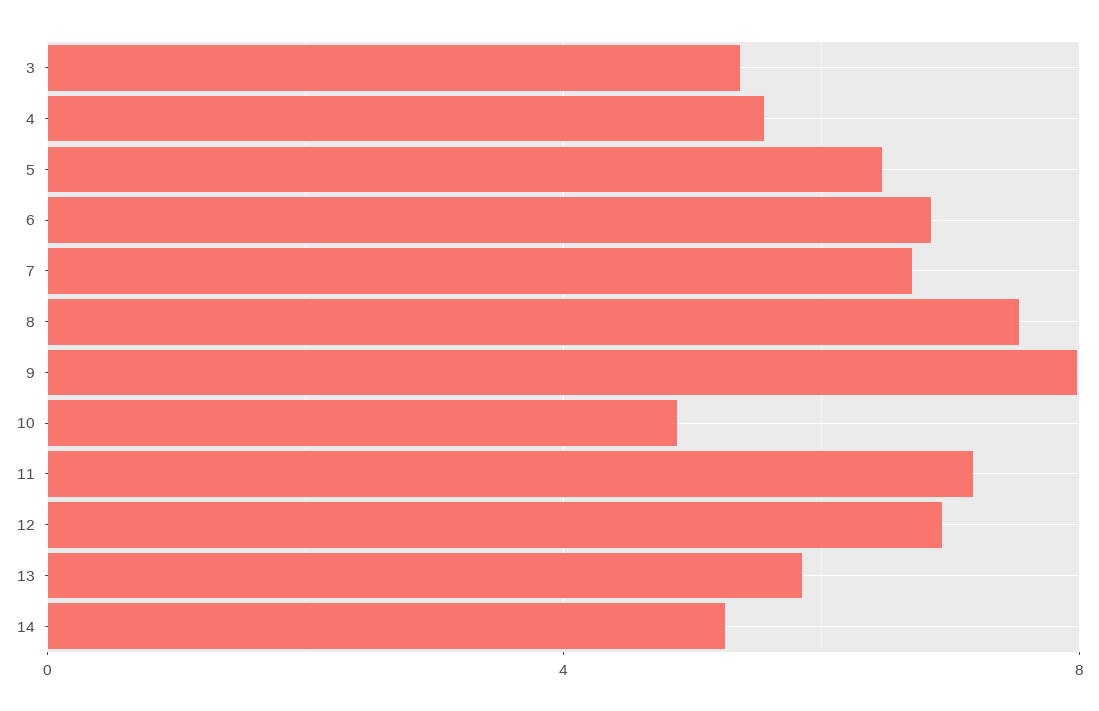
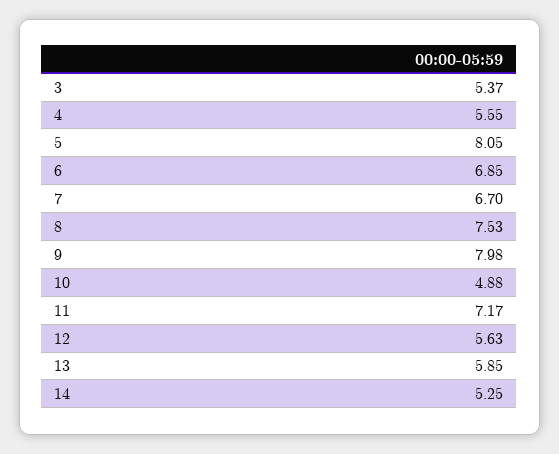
5: 6.5 -> 8.05
12: 7 -> 5.63

